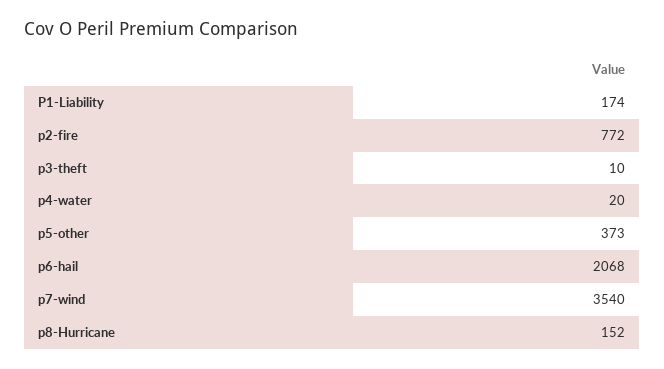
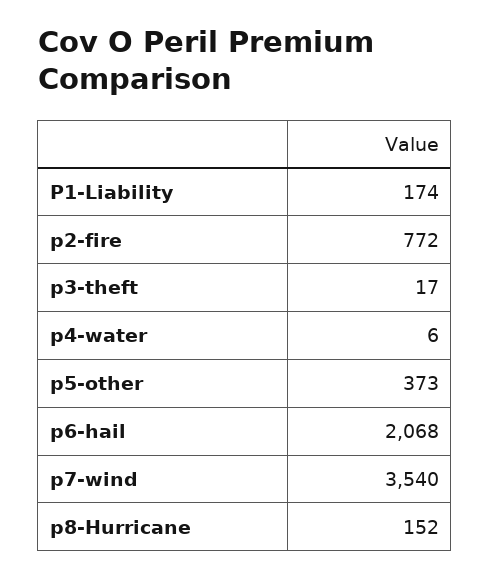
p3-theft: 10 -> 17
p4-water: 20 -> 6

